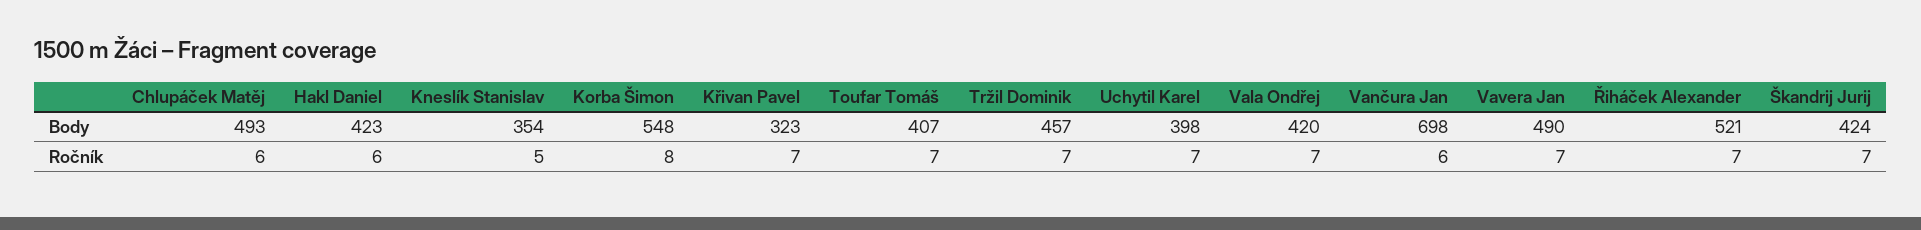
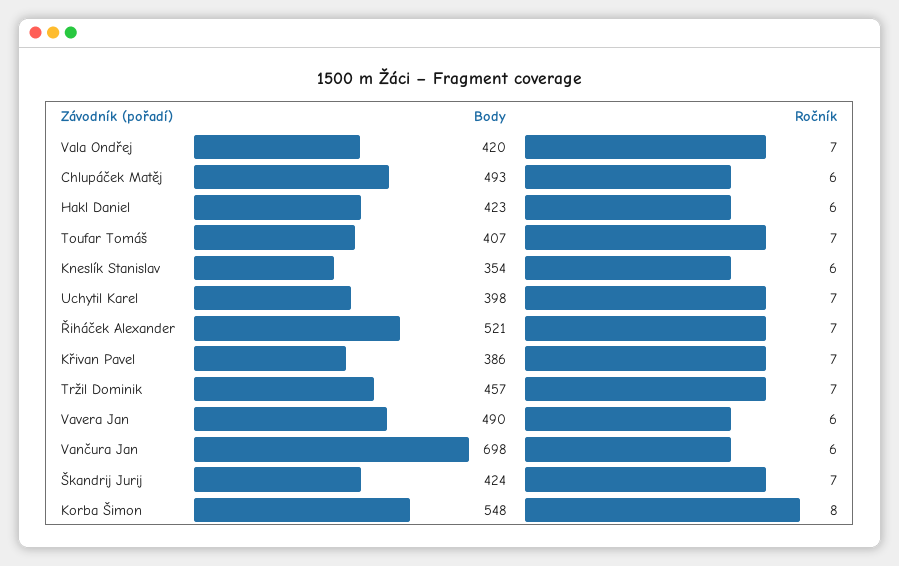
Křivan Pavel, Body: 323 -> 386
Kneslík Stanislav, Ročník: 5 -> 6
Vavera Jan, Ročník: 7 -> 6

